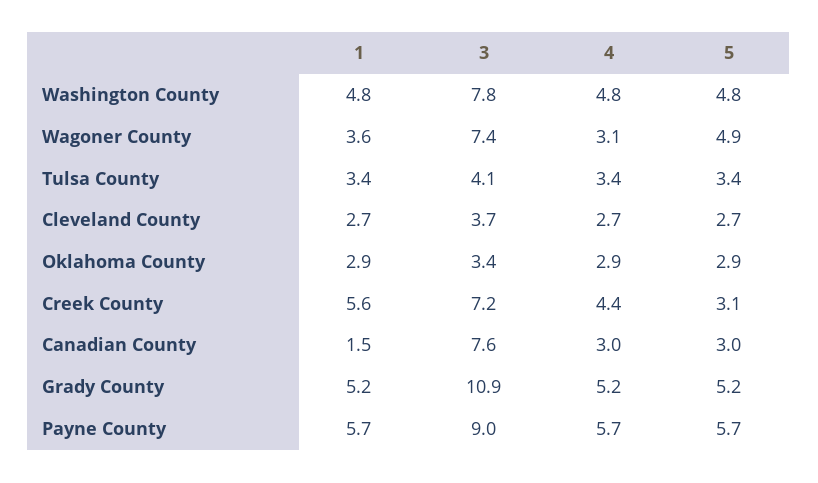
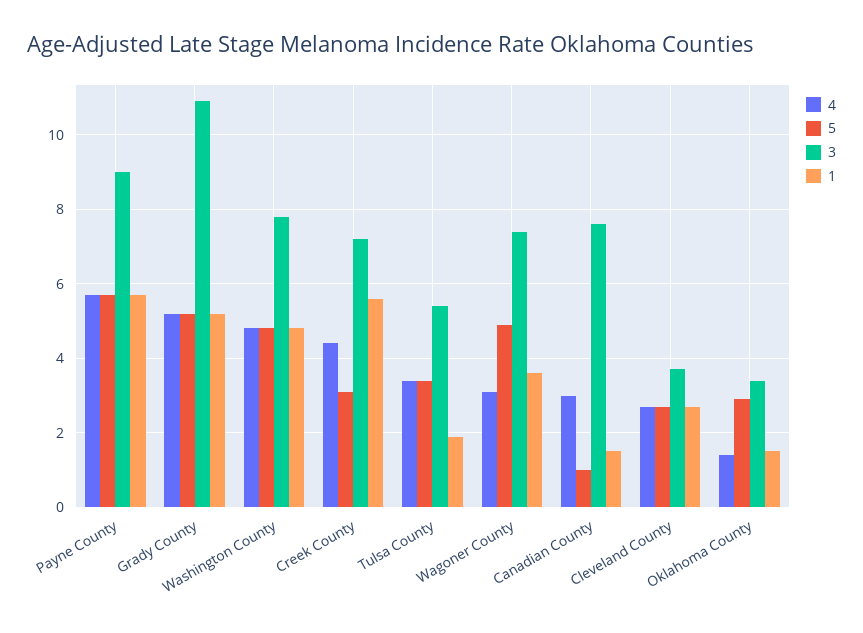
1, Tulsa County: 3.4 -> 2
3, Tulsa County: 4.1 -> 5.5
1, Oklahoma County: 2.9 -> 1.5
4, Oklahoma County: 2.9 -> 1.5
5, Canadian County: 3 -> 1

